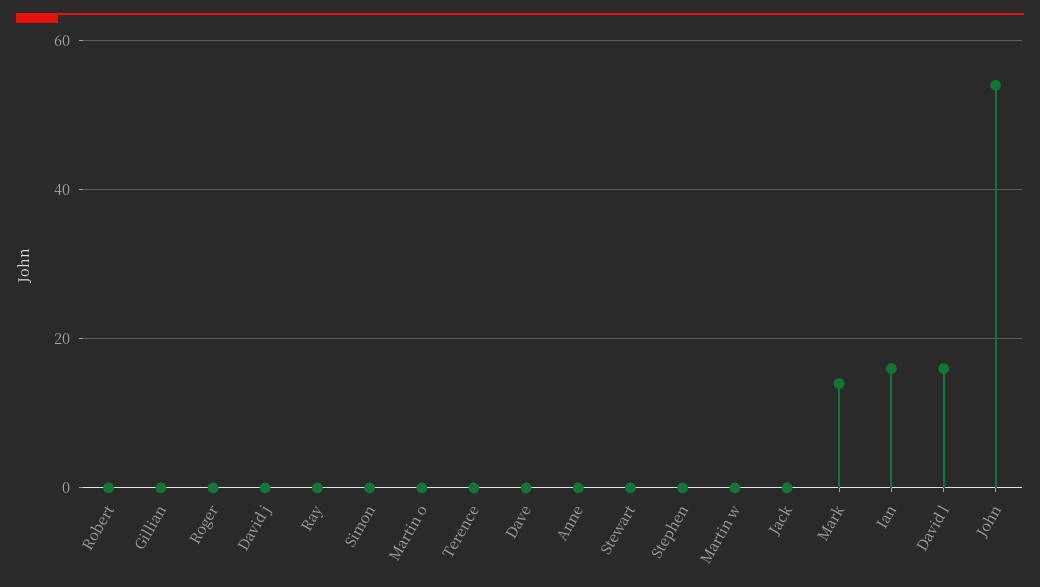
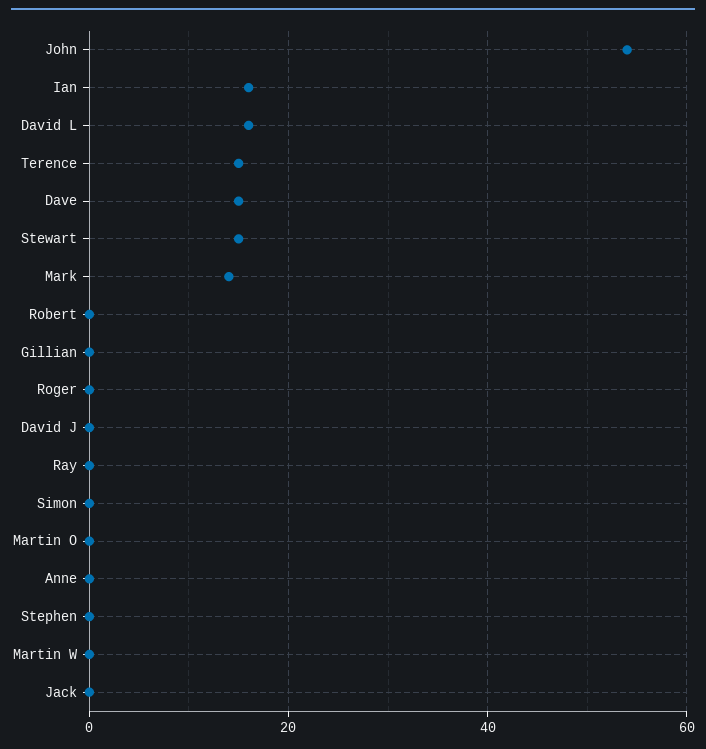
Terence: 0 -> 15
Dave: 0 -> 15
Stewart: 0 -> 15

